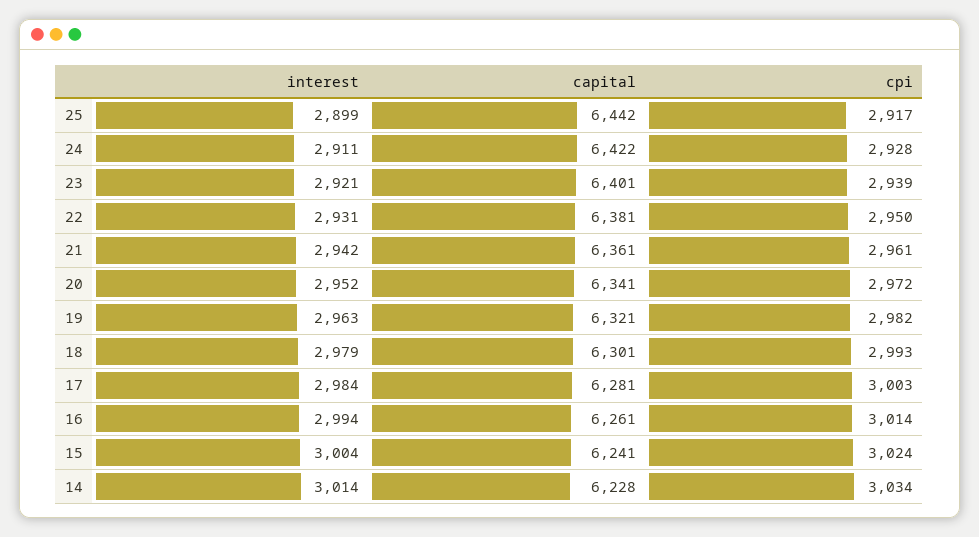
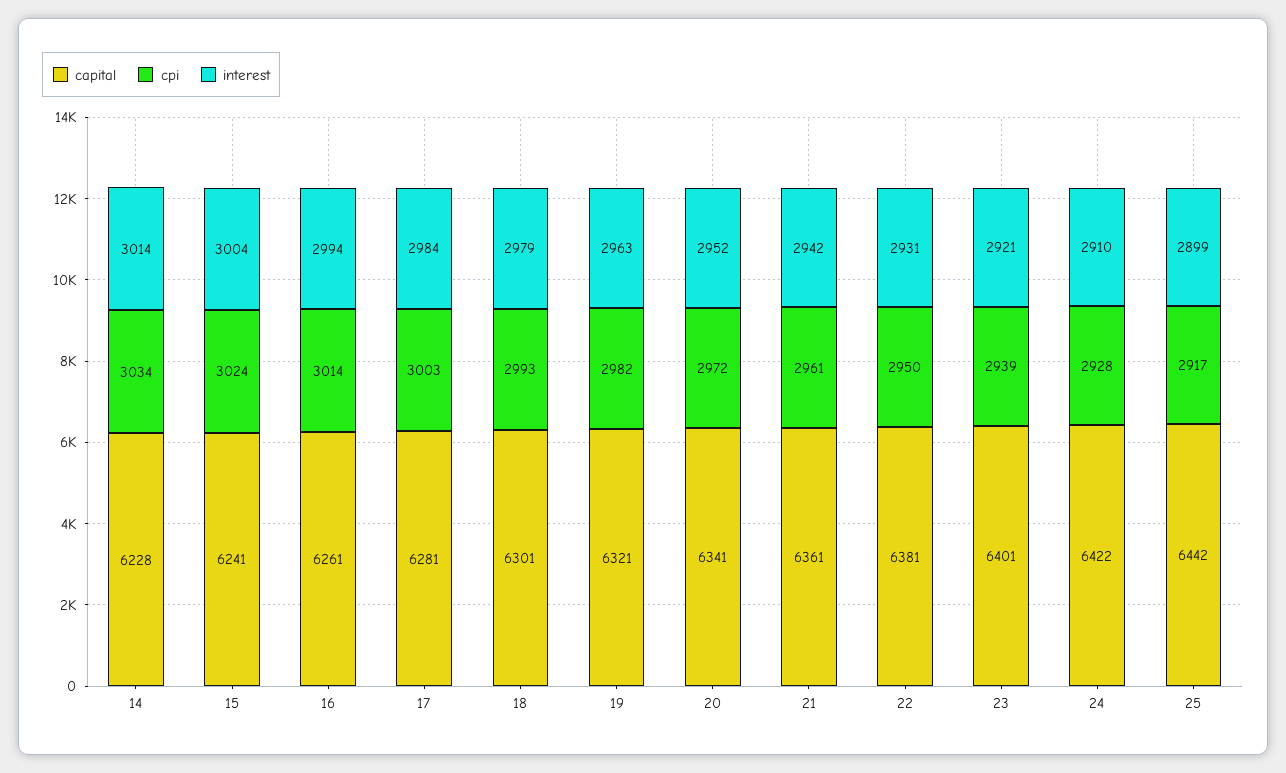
interest, 24: 2911 -> 2910

